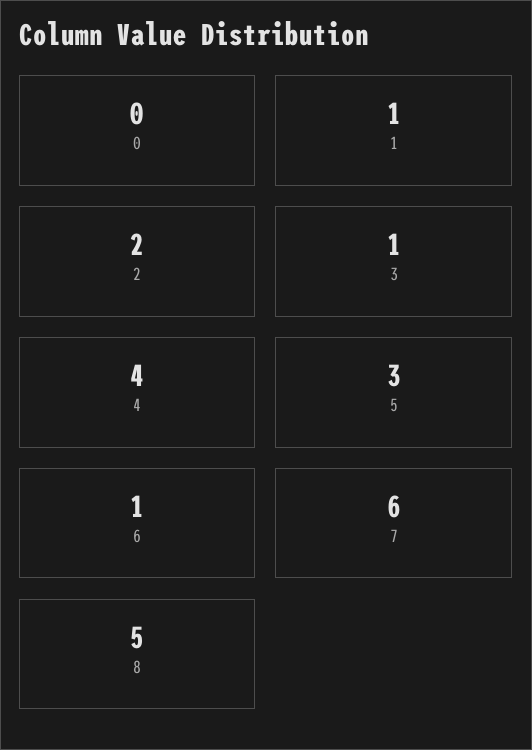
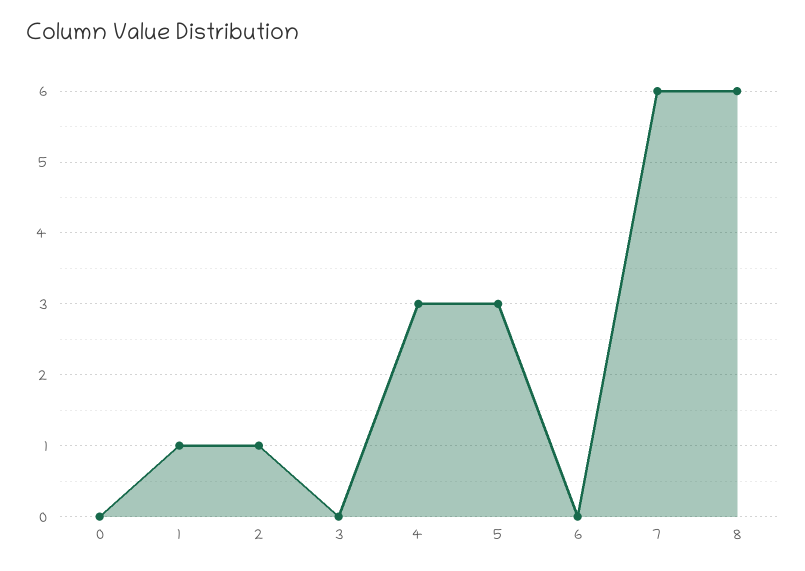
2: 2 -> 1
3: 1 -> 0
4: 4 -> 3
6: 1 -> 0
8: 5 -> 6

